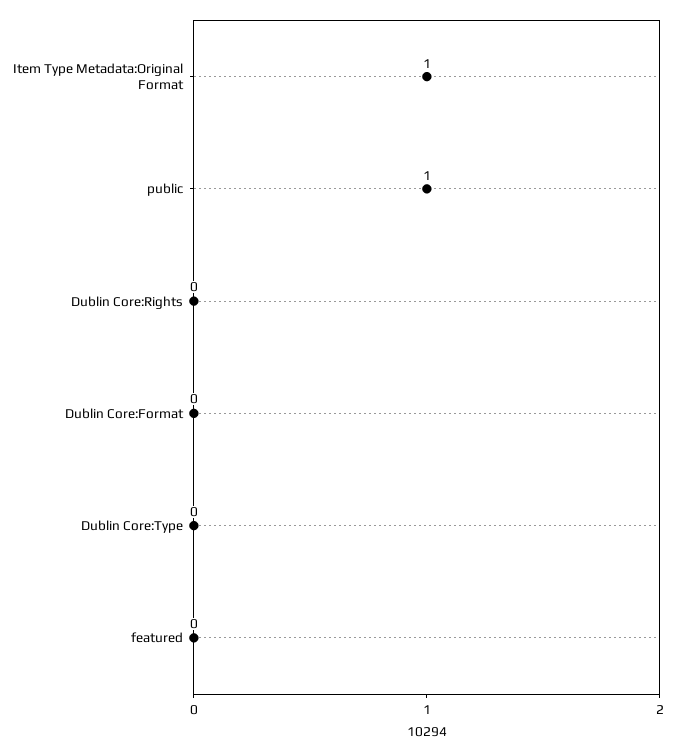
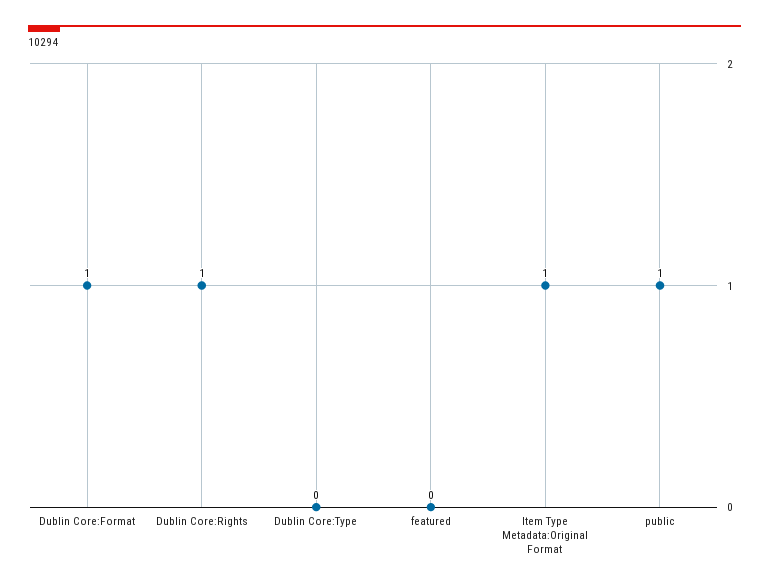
Dublin Core:Rights: 0 -> 1
Dublin Core:Format: 0 -> 1

